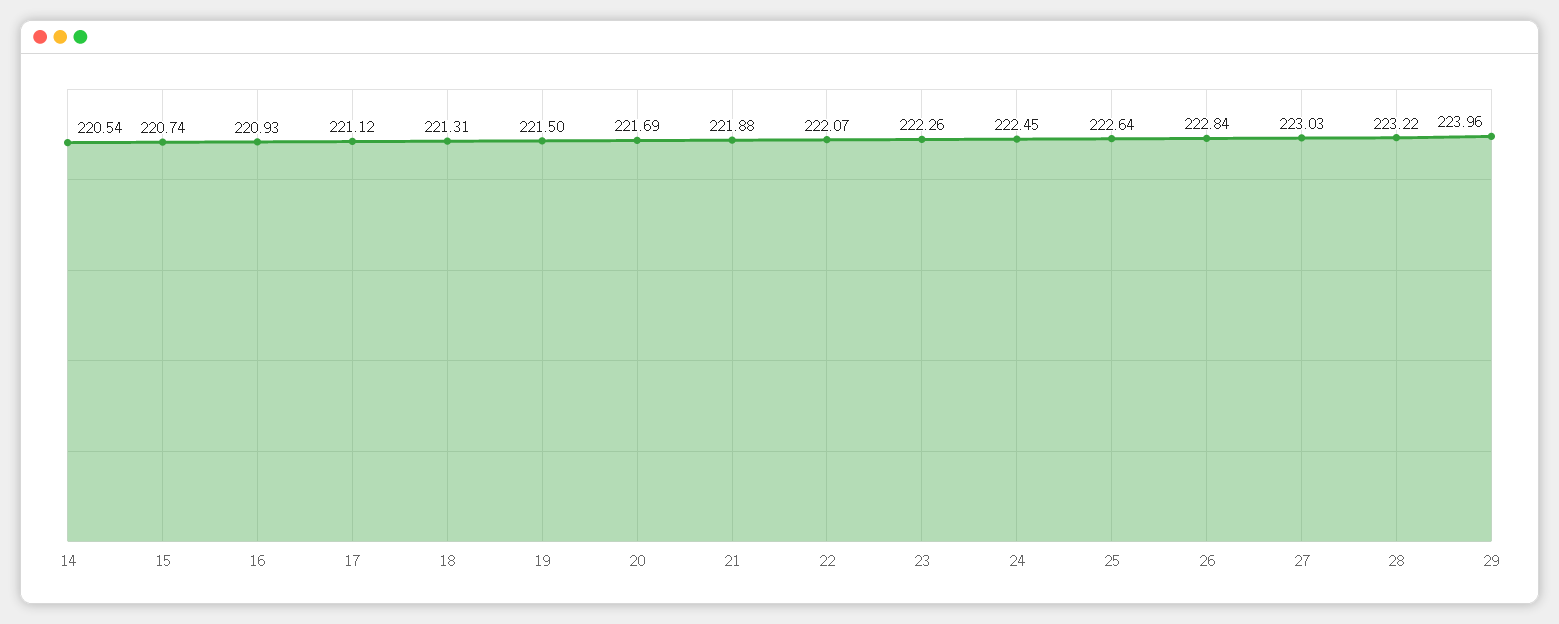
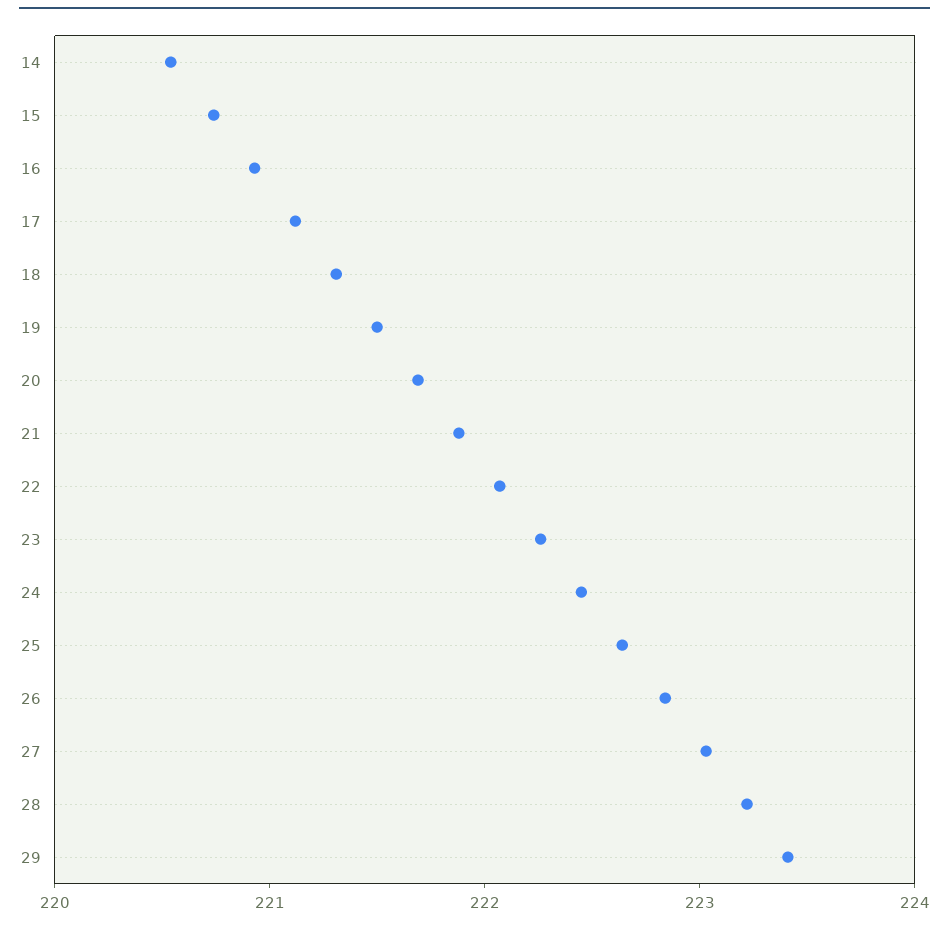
29: 223.96 -> 223.4

